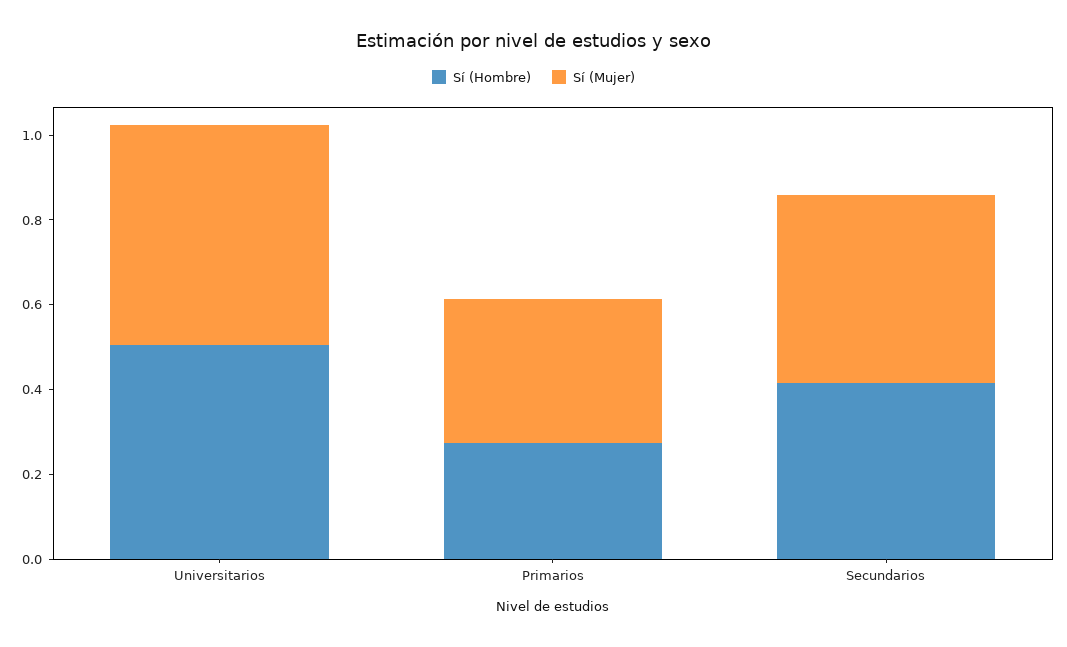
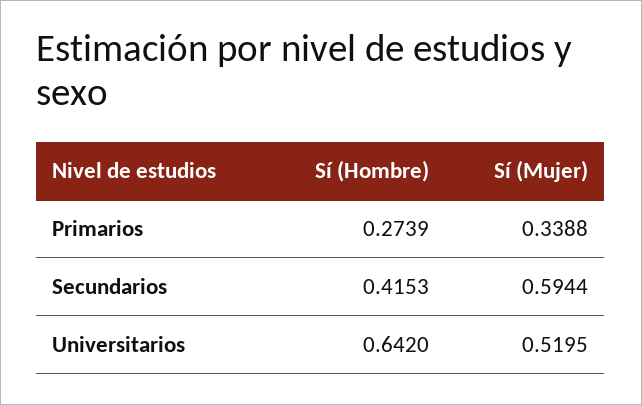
Sí (Hombre), Universitarios: 0.5 -> 0.642
Sí (Mujer), Secundarios: 0.45 -> 0.5944

